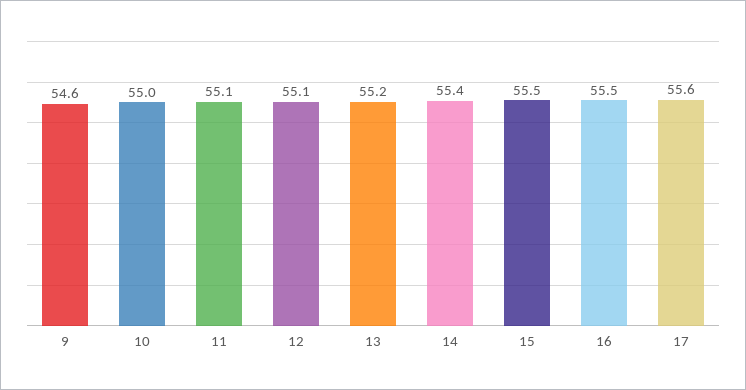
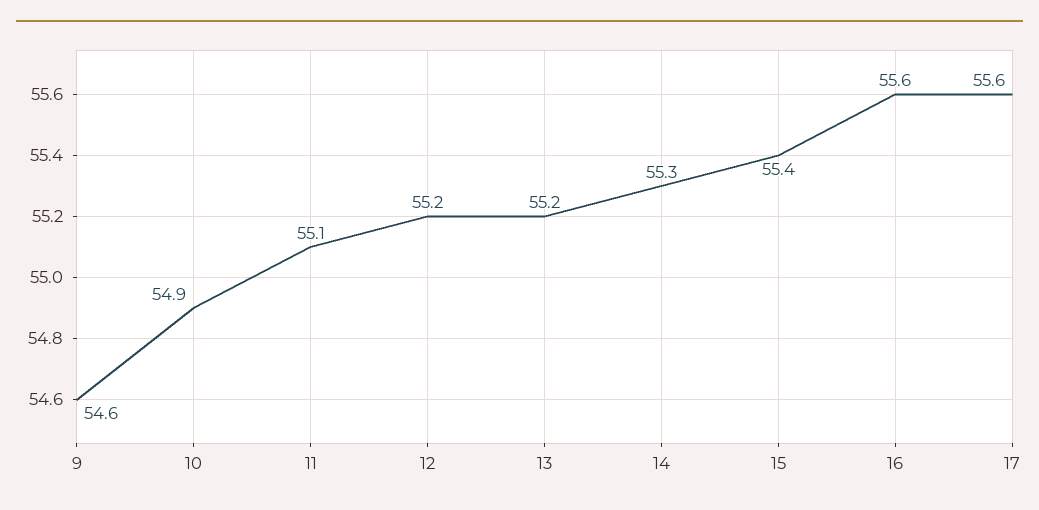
10: 55 -> 54.9
12: 55.1 -> 55.2
14: 55.4 -> 55.3
15: 55.5 -> 55.4
16: 55.5 -> 55.6

